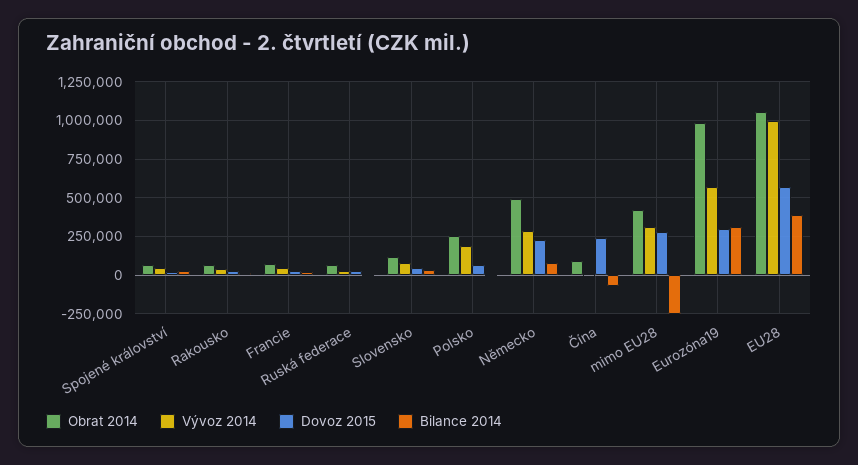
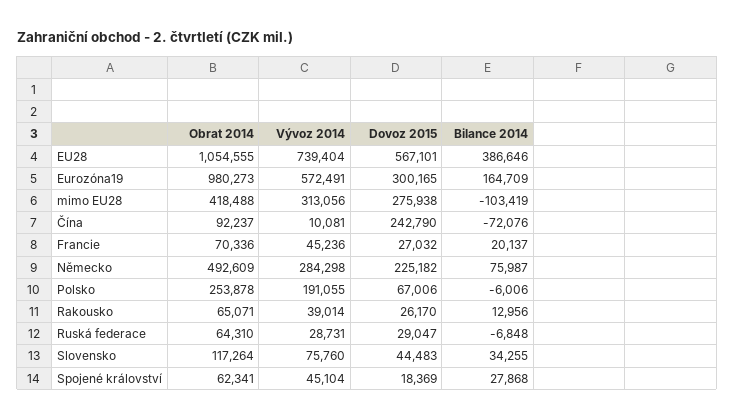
Bilance 2014, mimo EU28: -250000 -> -103419
Bilance 2014, Eurozóna19: 300000 -> 164709
Vývoz 2014, EU28: 1000000 -> 739404

